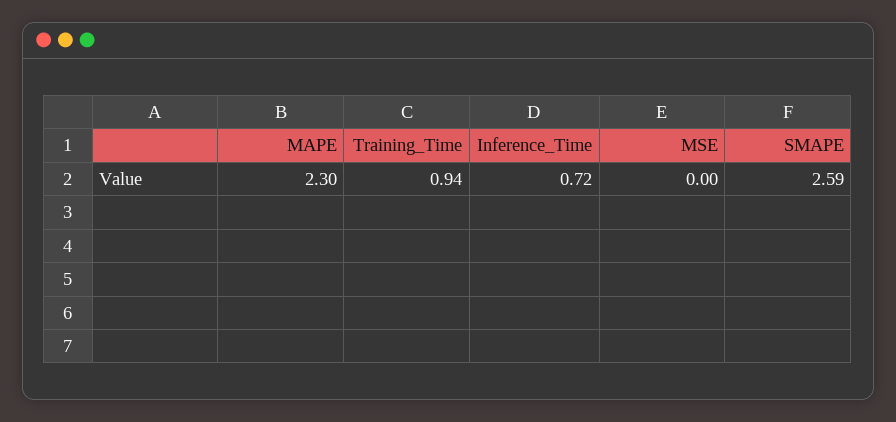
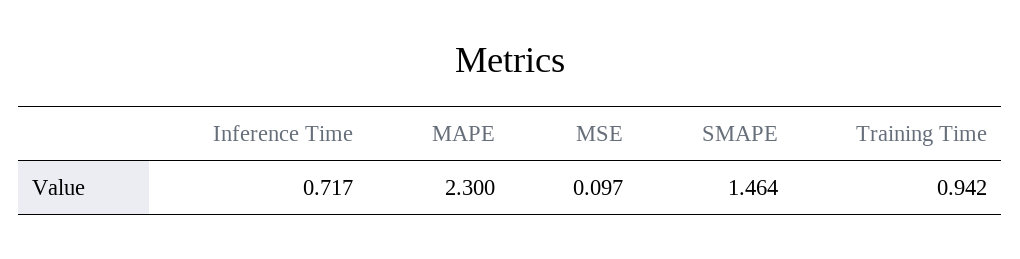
MSE: 0 -> 0.097
SMAPE: 2.59 -> 1.464

